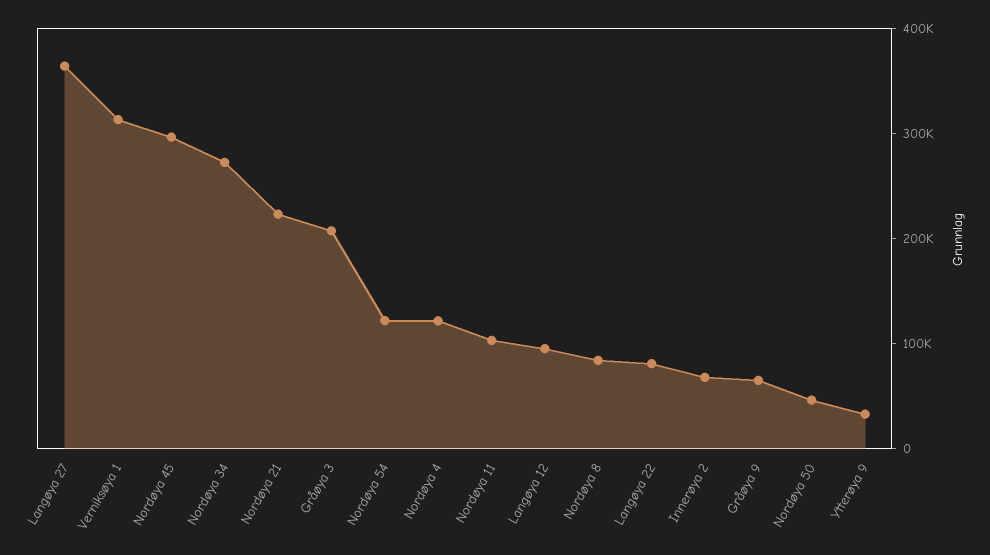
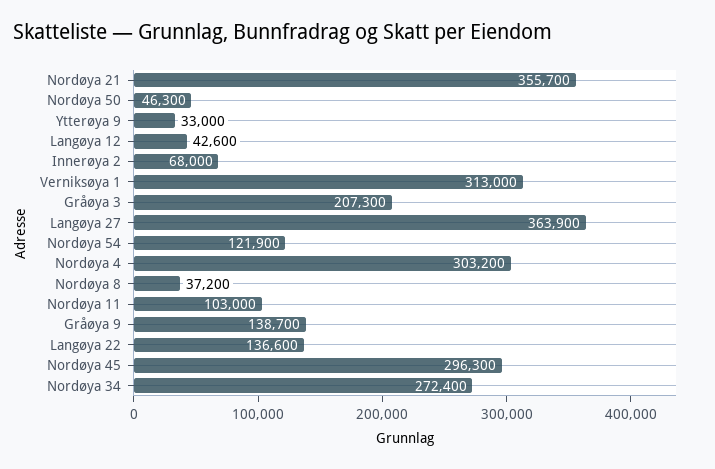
Nordøya 21: 220000 -> 355700
Nordøya 4: 120000 -> 303200
Langøya 12: 100000 -> 42600
Nordøya 8: 80000 -> 37200
Langøya 22: 80000 -> 136600
Gråøya 9: 60000 -> 138700

